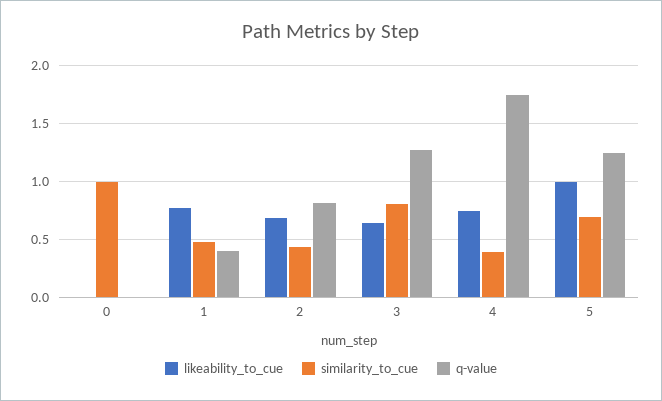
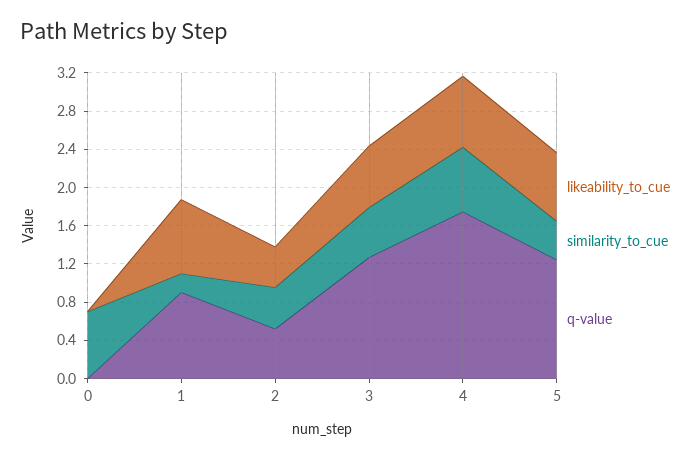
similarity_to_cue, 0: 1 -> 0.7
similarity_to_cue, 1: 0.5 -> 0.2
q-value, 1: 0.4 -> 0.9
likeability_to_cue, 2: 0.7 -> 0.4
q-value, 2: 0.8 -> 0.5
similarity_to_cue, 3: 0.8 -> 0.5
similarity_to_cue, 4: 0.4 -> 0.7
likeability_to_cue, 5: 1 -> 0.7
similarity_to_cue, 5: 0.7 -> 0.4

